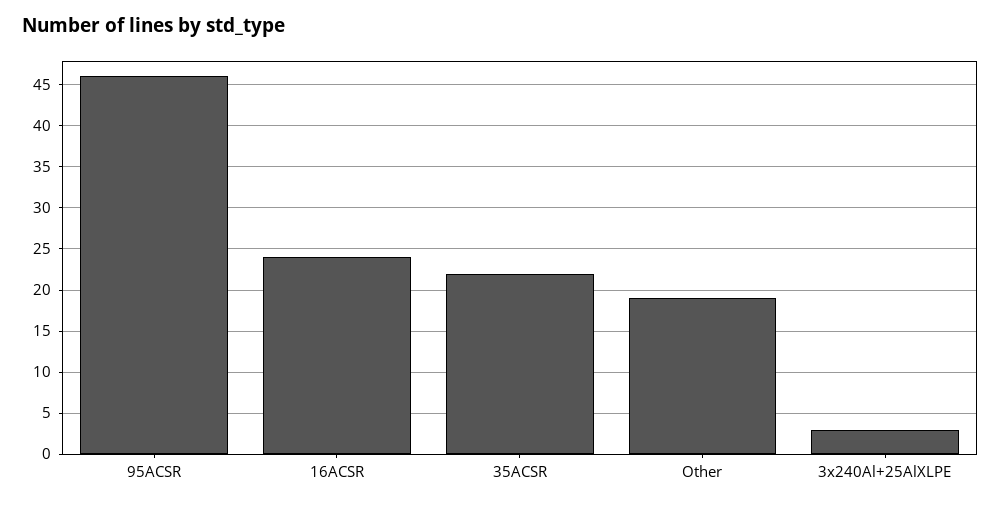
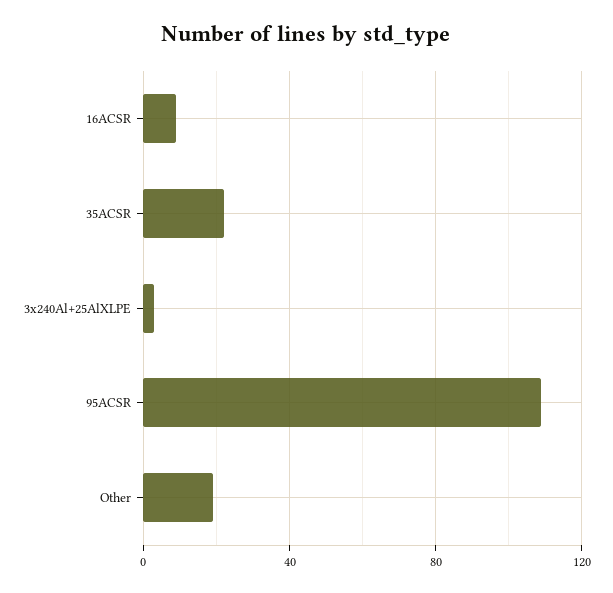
95ACSR: 46 -> 110
16ACSR: 24 -> 10

